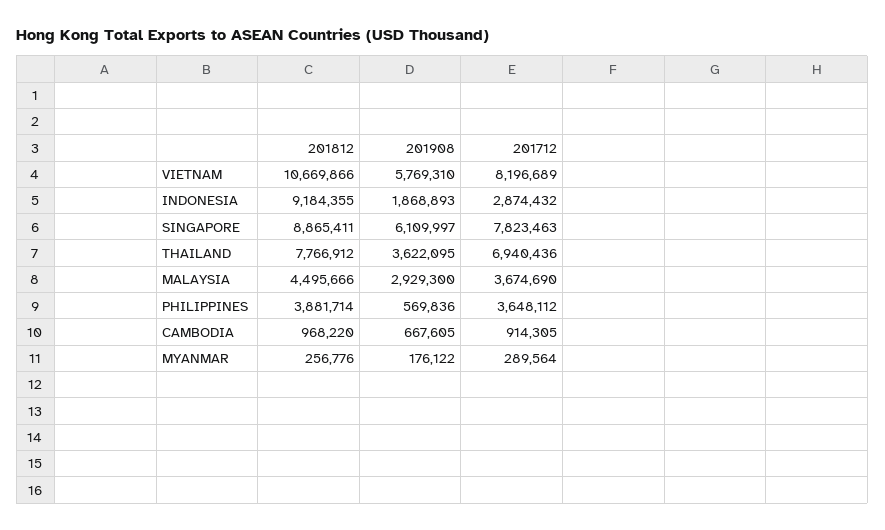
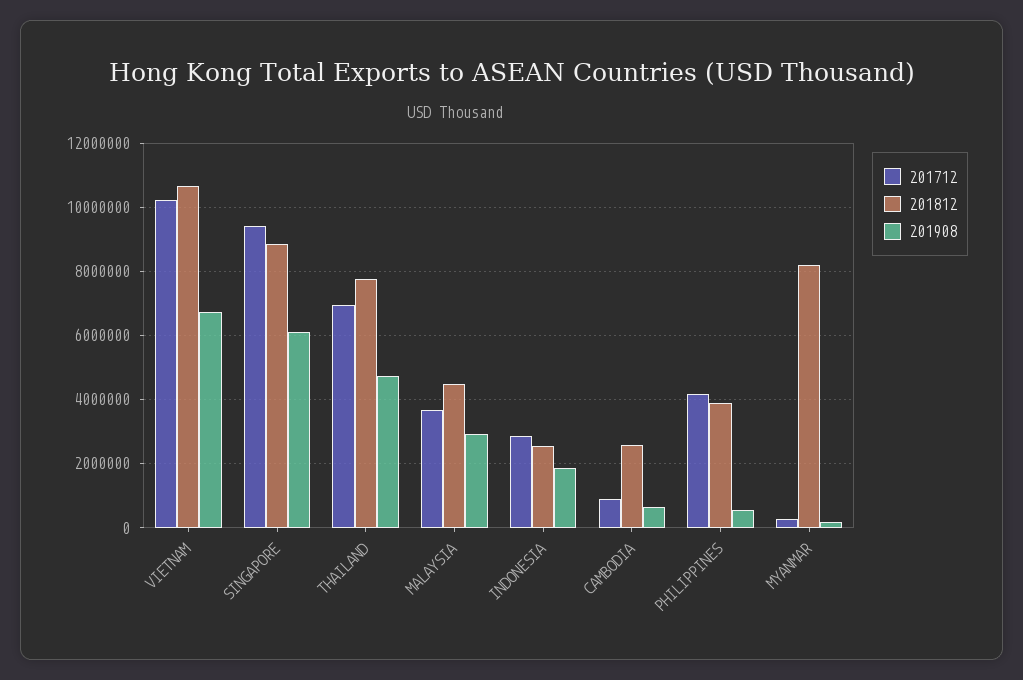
201908, VIETNAM: 5769310 -> 6800000
201712, VIETNAM: 8196689 -> 10200000
201812, INDONESIA: 9184355 -> 2600000
201712, SINGAPORE: 7823463 -> 9400000
201908, THAILAND: 3622095 -> 4800000
201712, PHILIPPINES: 3648112 -> 4200000
201812, CAMBODIA: 968220 -> 2600000
201812, MYANMAR: 256776 -> 8200000

